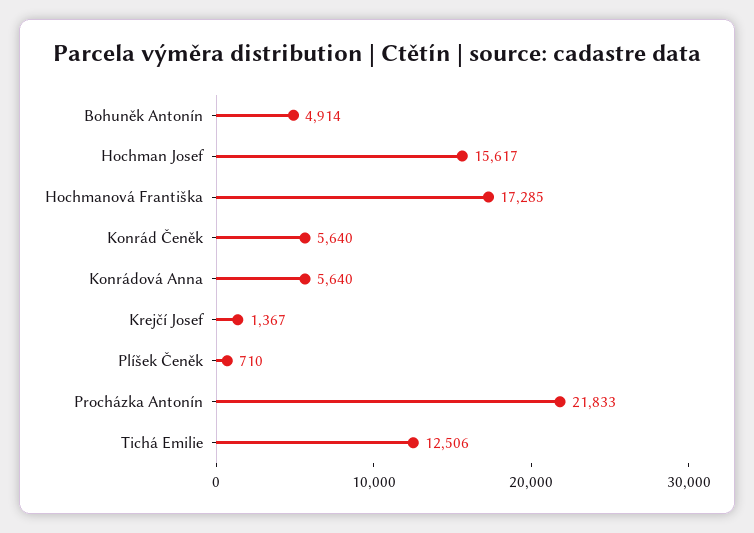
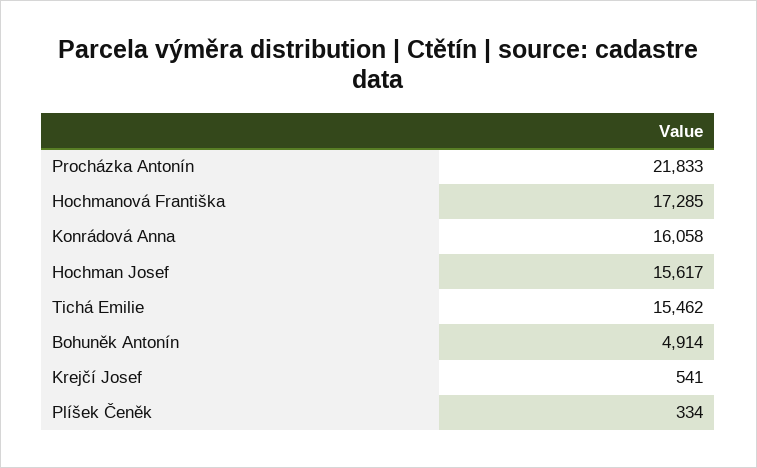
Konrád Čeněk: 5640 -> none
Konrádová Anna: 5640 -> 16058
Krejčí Josef: 1367 -> 541
Plíšek Čeněk: 710 -> 334
Tichá Emilie: 12506 -> 15462

